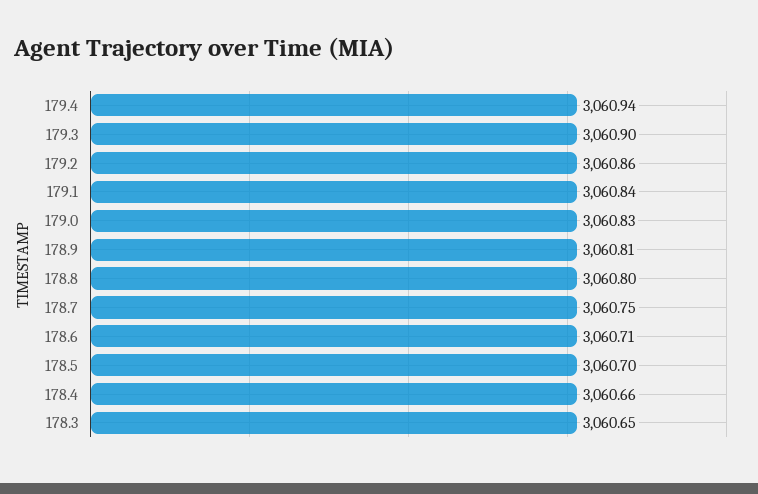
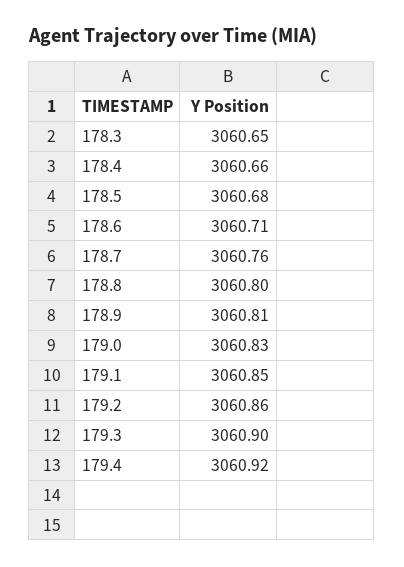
179.4: 3060.94 -> 3060.92
179.1: 3060.84 -> 3060.85
178.7: 3060.75 -> 3060.76
178.5: 3060.7 -> 3060.68

